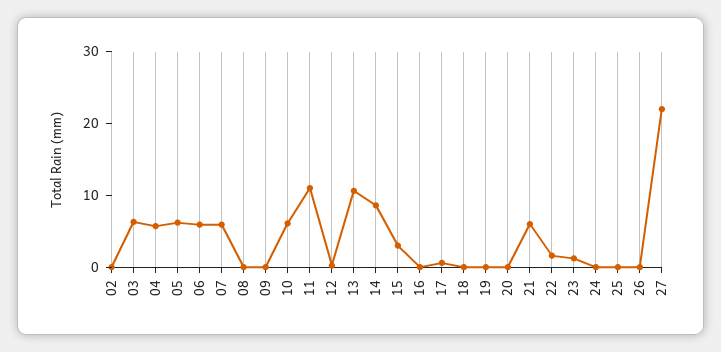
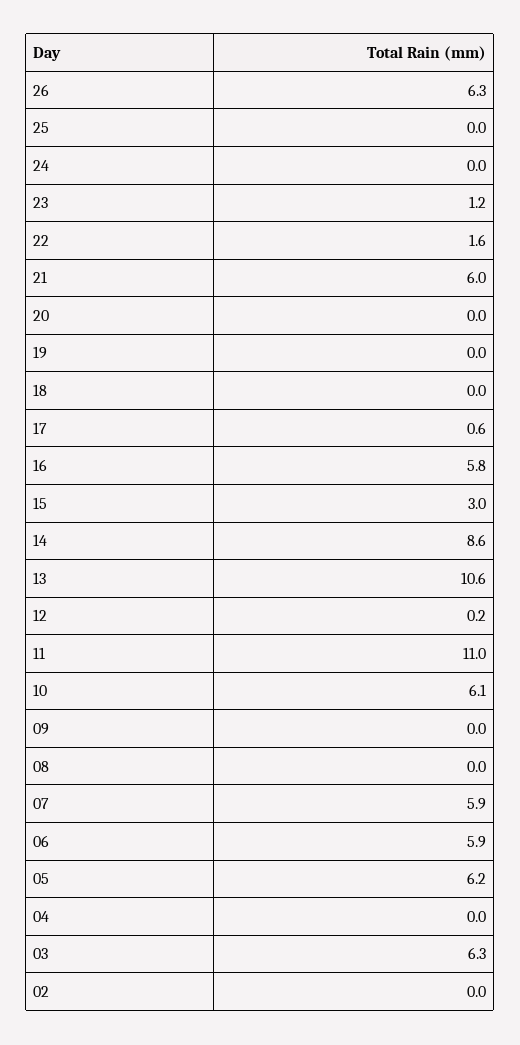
04: 6 -> 0
16: 0 -> 5.8
26: 0 -> 6.3
27: 22 -> none

